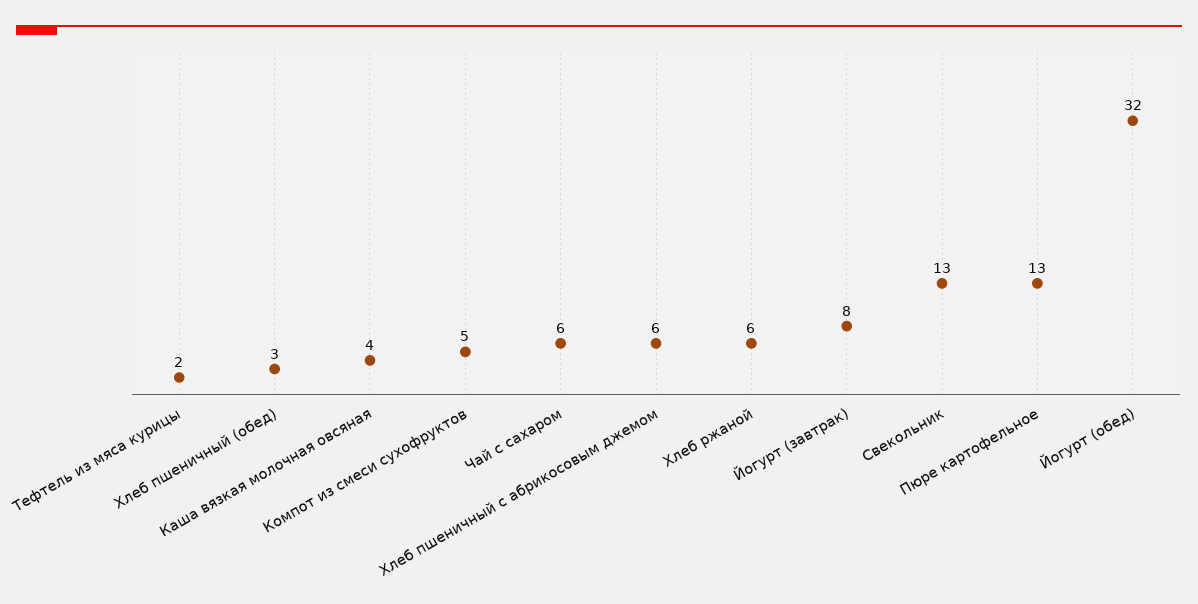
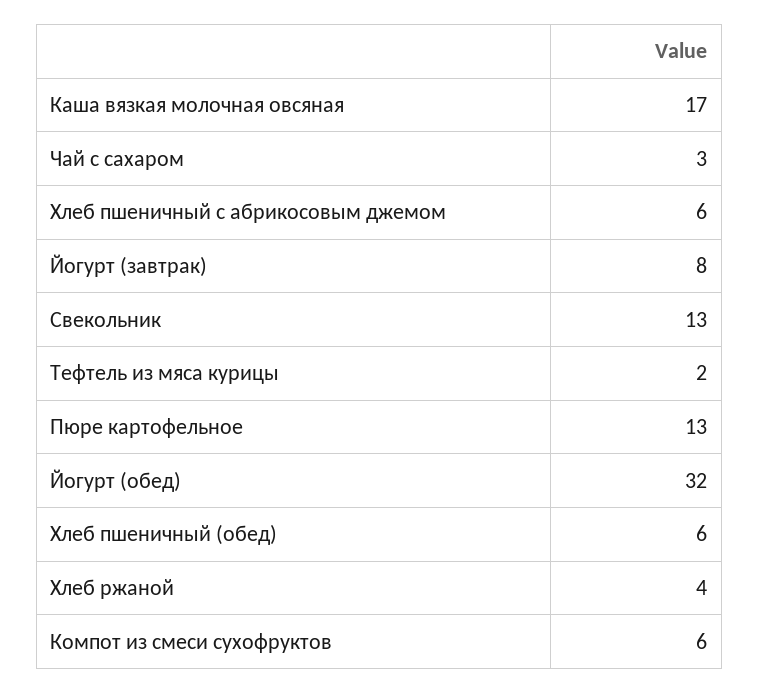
Хлеб пшеничный (обед): 3 -> 6
Каша вязкая молочная овсяная: 4 -> 17
Компот из смеси сухофруктов: 5 -> 6
Чай с сахаром: 6 -> 3
Хлеб ржаной: 6 -> 4

